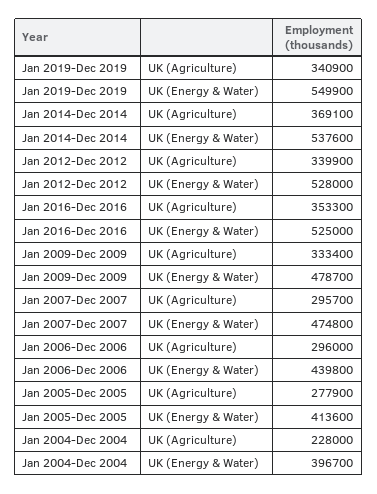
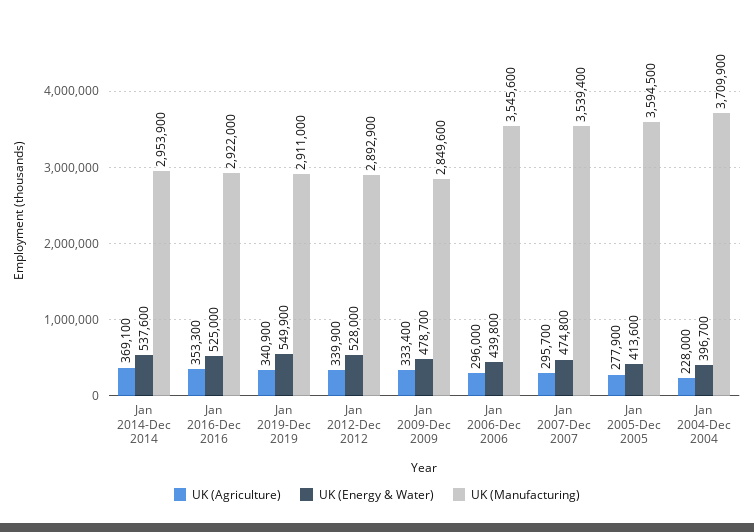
UK (Manufacturing), Jan 2014-Dec 2014: none -> 2953900
UK (Manufacturing), Jan 2016-Dec 2016: none -> 2922000
UK (Manufacturing), Jan 2019-Dec 2019: none -> 2911000
UK (Manufacturing), Jan 2012-Dec 2012: none -> 2892900
UK (Manufacturing), Jan 2009-Dec 2009: none -> 2849600
UK (Manufacturing), Jan 2006-Dec 2006: none -> 3545600
UK (Manufacturing), Jan 2007-Dec 2007: none -> 3539400
UK (Manufacturing), Jan 2005-Dec 2005: none -> 3594500
UK (Manufacturing), Jan 2004-Dec 2004: none -> 3709900

